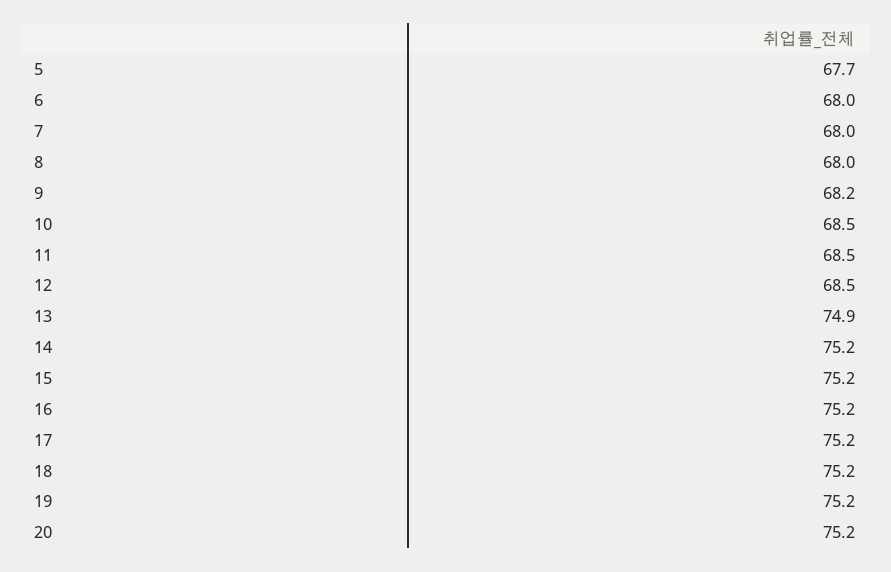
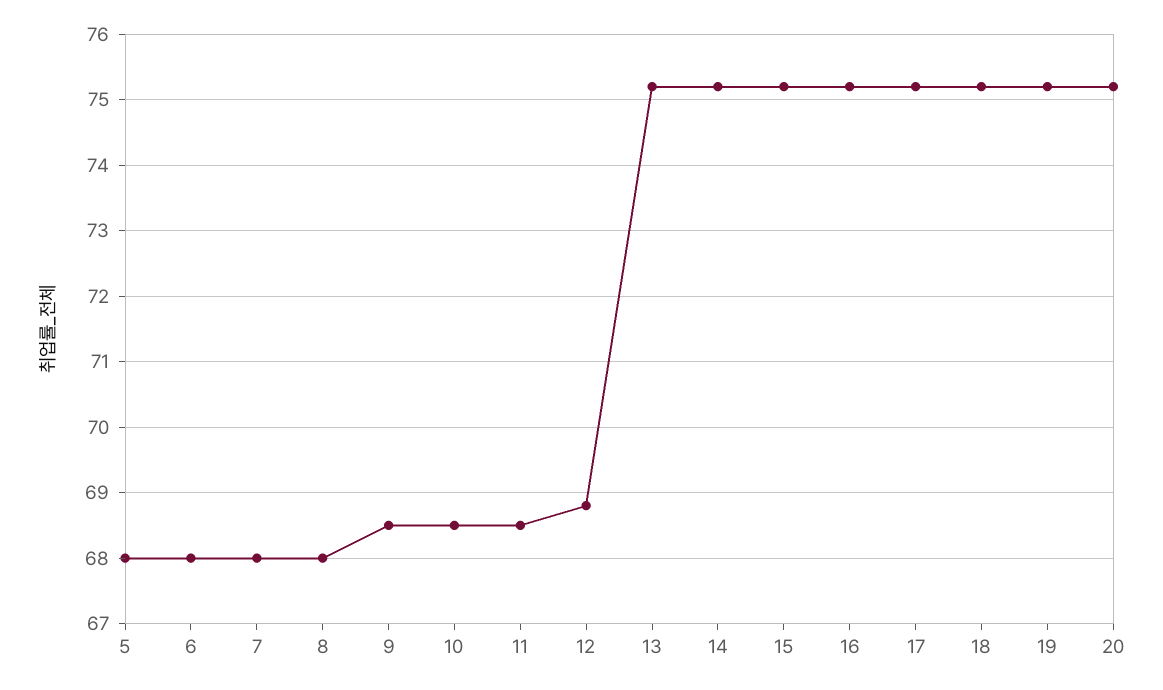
5: 67.7 -> 68
9: 68.2 -> 68.5
12: 68.5 -> 68.8
13: 74.9 -> 75.2

